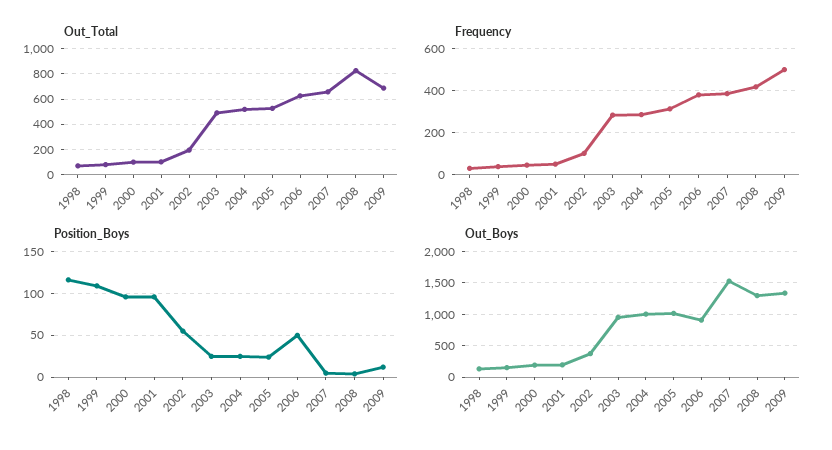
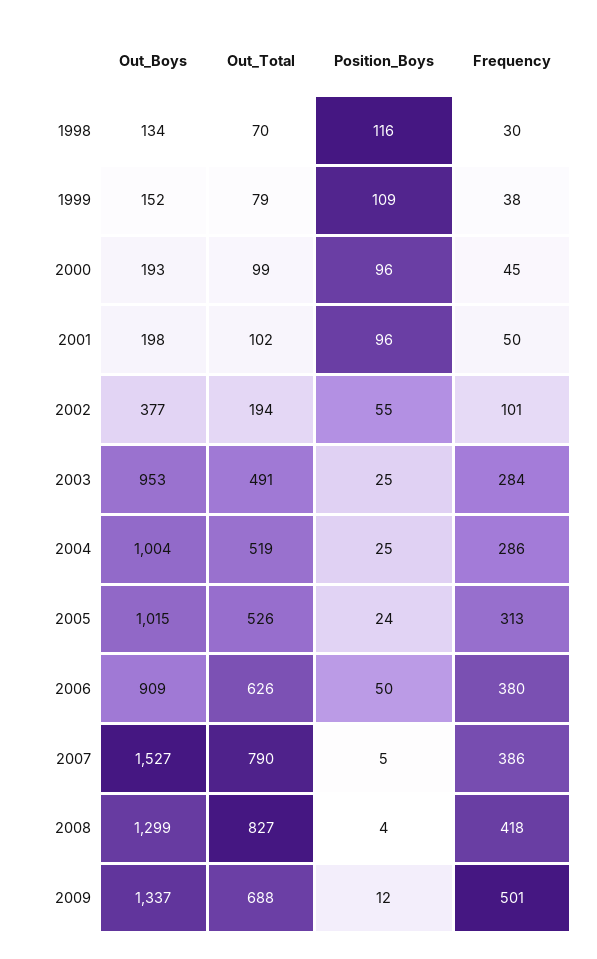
Out_Total, 2007: 650 -> 790

